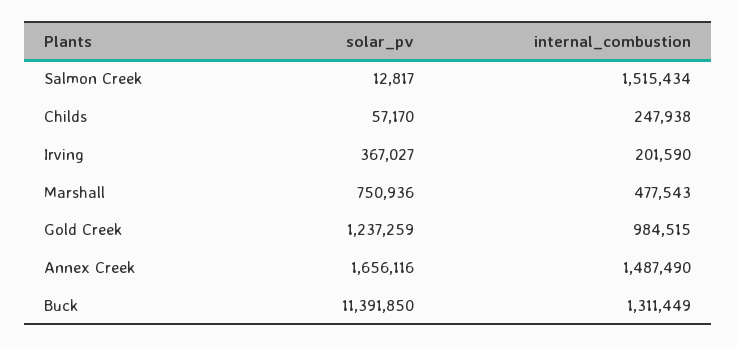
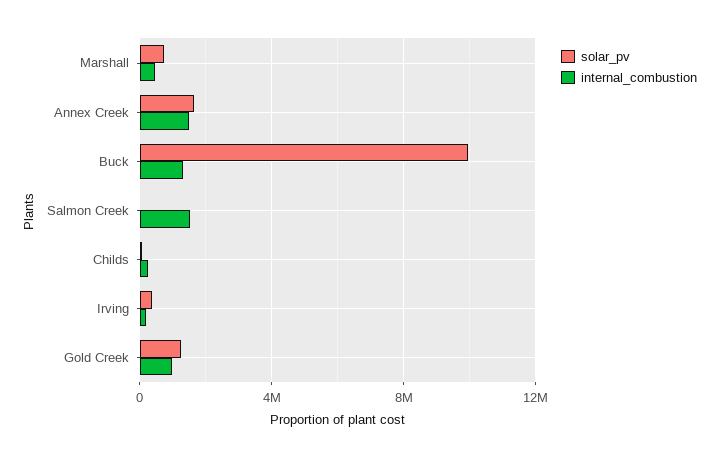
solar_pv, Buck: 11391850 -> 10000000

